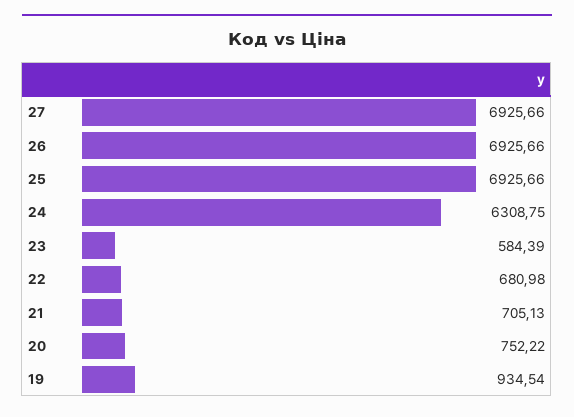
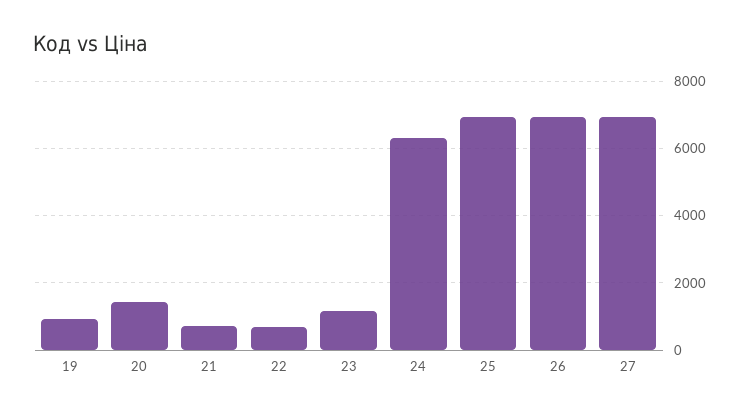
23: 584.39 -> 1200
20: 752.22 -> 1400

